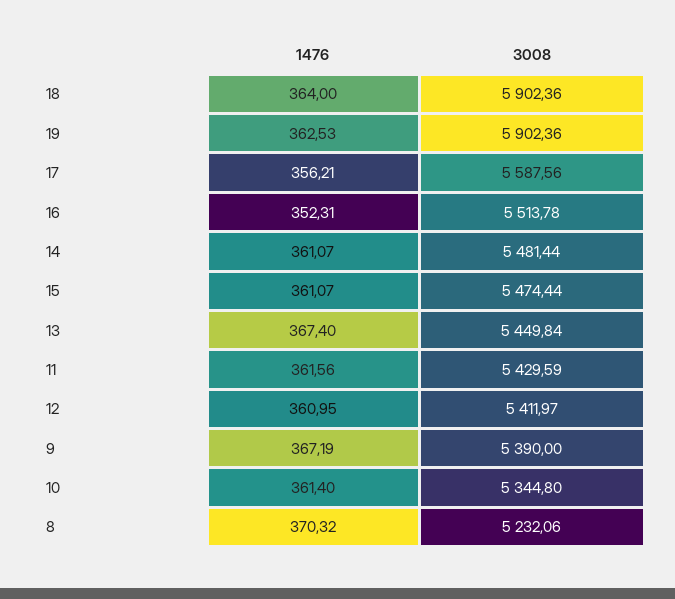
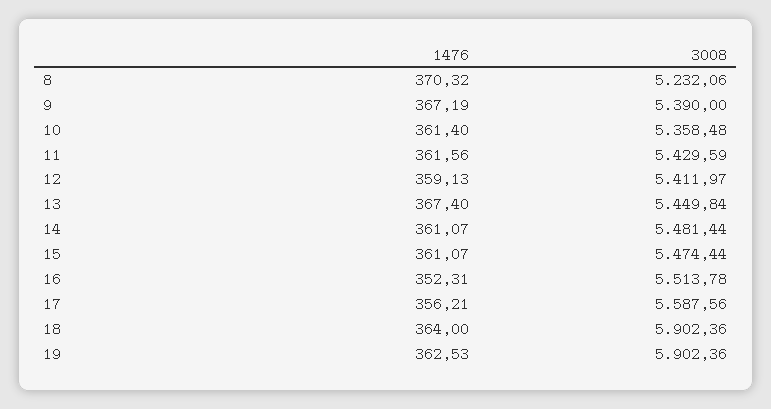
1476, 12: 360.95 -> 359.13
3008, 10: 5344.8 -> 5358.48

